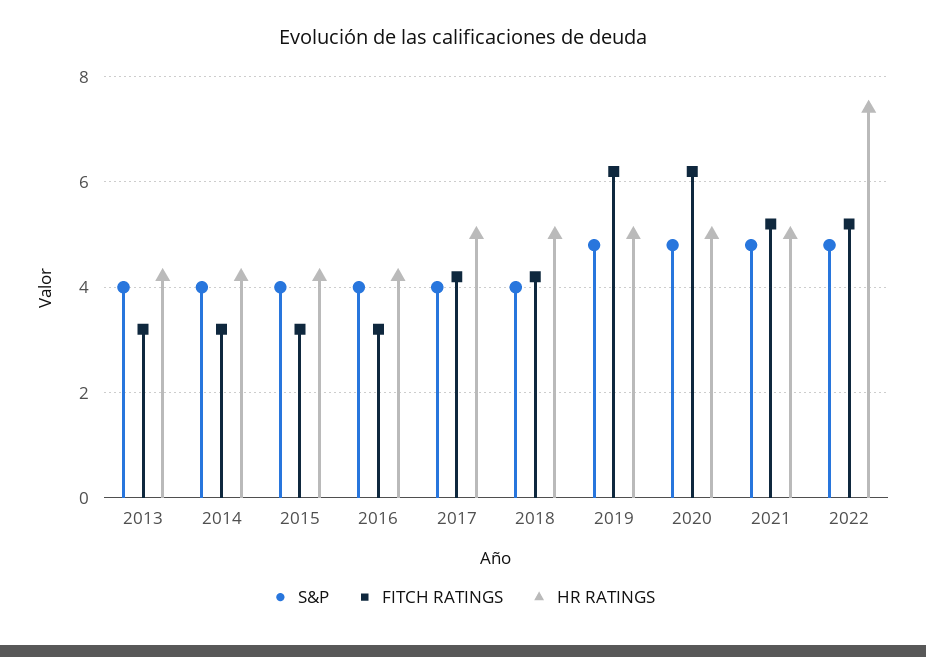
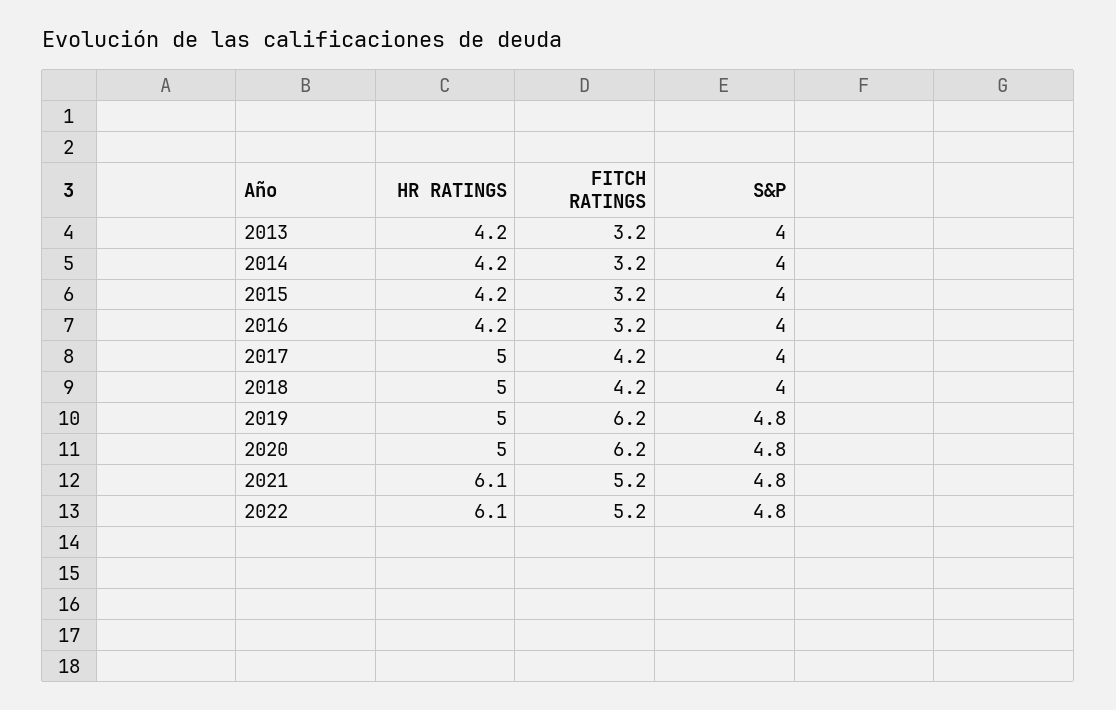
HR RATINGS, 2021: 5 -> 6.1
HR RATINGS, 2022: 7.5 -> 6.1

